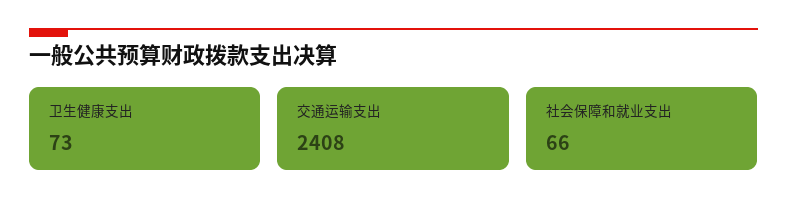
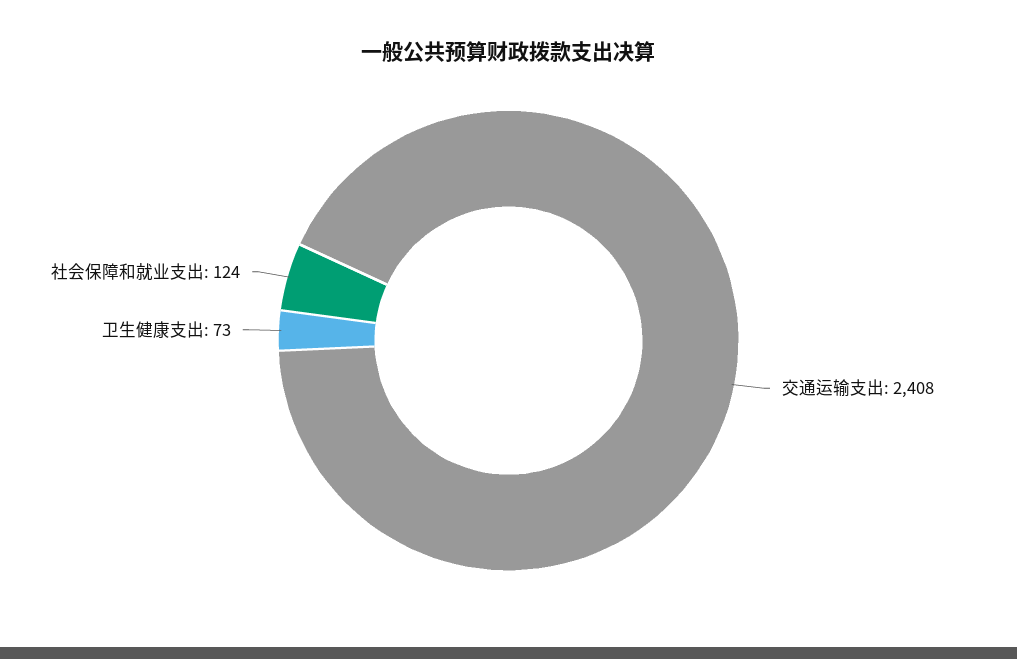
社会保障和就业支出: 66 -> 124

